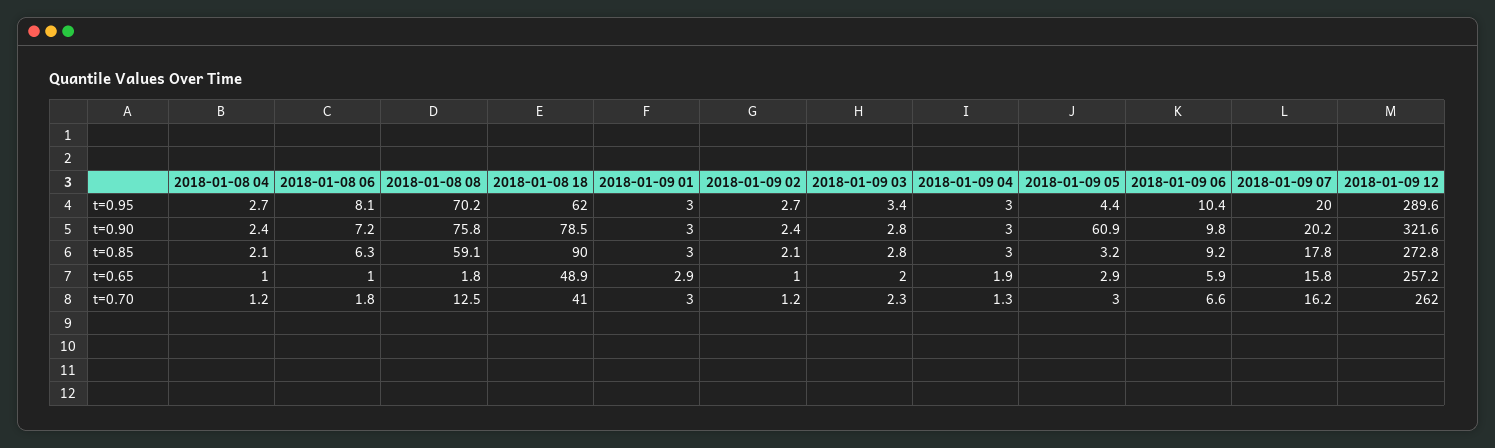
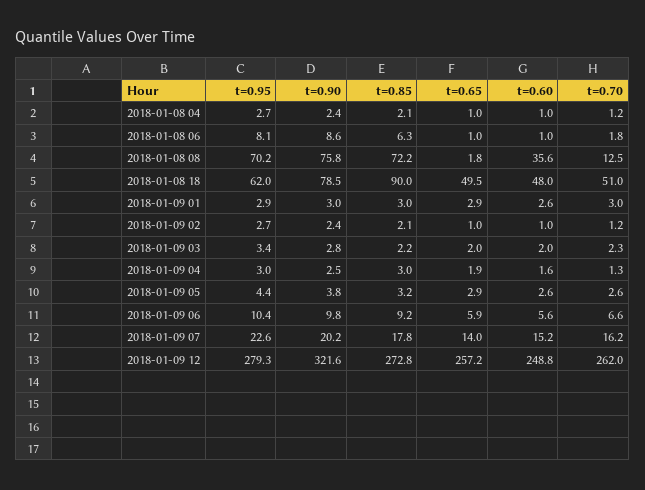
2018-01-09 01, t=0.95: 3 -> 2.9
2018-01-09 07, t=0.95: 20 -> 22.6
2018-01-09 12, t=0.95: 289.6 -> 279.3
2018-01-08 06, t=0.90: 7.2 -> 8.6
2018-01-09 04, t=0.90: 3 -> 2.5
2018-01-09 05, t=0.90: 60.9 -> 3.8
2018-01-08 08, t=0.85: 59.1 -> 72.2
2018-01-09 03, t=0.85: 2.8 -> 2.2
2018-01-08 18, t=0.65: 48.9 -> 49.5
2018-01-09 07, t=0.65: 15.8 -> 14
2018-01-08 18, t=0.70: 41 -> 51
2018-01-09 05, t=0.70: 3 -> 2.6
2018-01-08 04, t=0.60: none -> 1
2018-01-08 06, t=0.60: none -> 1
2018-01-08 08, t=0.60: none -> 35.6
2018-01-08 18, t=0.60: none -> 48
2018-01-09 01, t=0.60: none -> 2.6
2018-01-09 02, t=0.60: none -> 1
2018-01-09 03, t=0.60: none -> 2
2018-01-09 04, t=0.60: none -> 1.6
2018-01-09 05, t=0.60: none -> 2.6
2018-01-09 06, t=0.60: none -> 5.6
2018-01-09 07, t=0.60: none -> 15.2
2018-01-09 12, t=0.60: none -> 248.8

